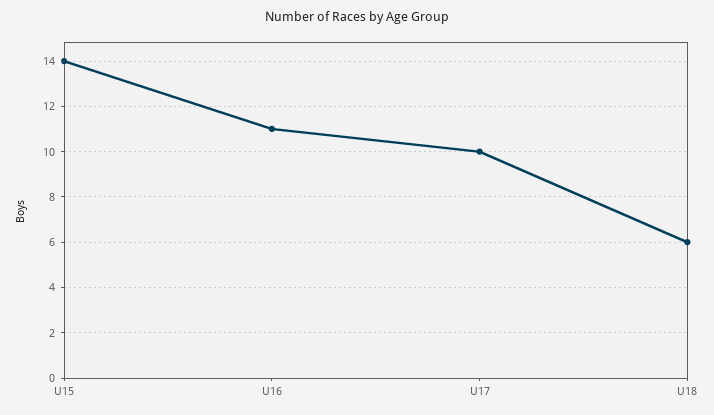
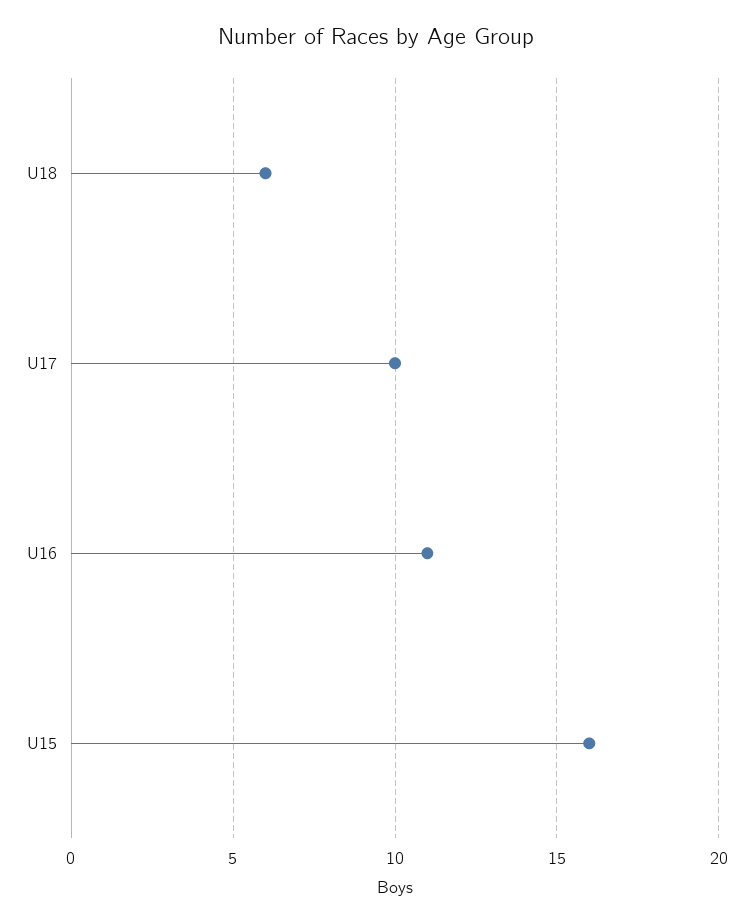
U15: 14 -> 16

